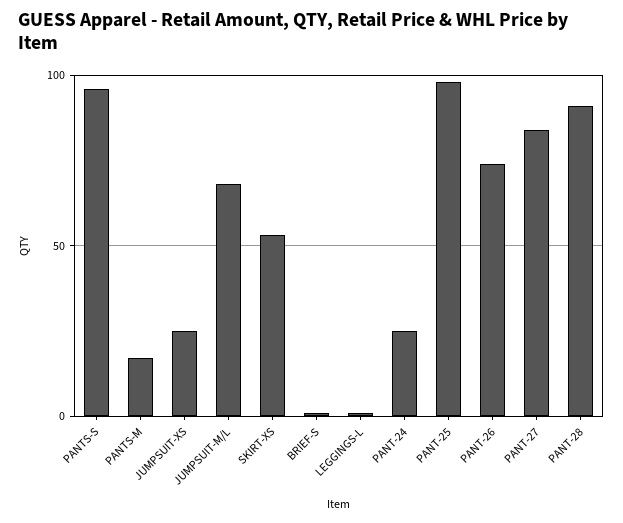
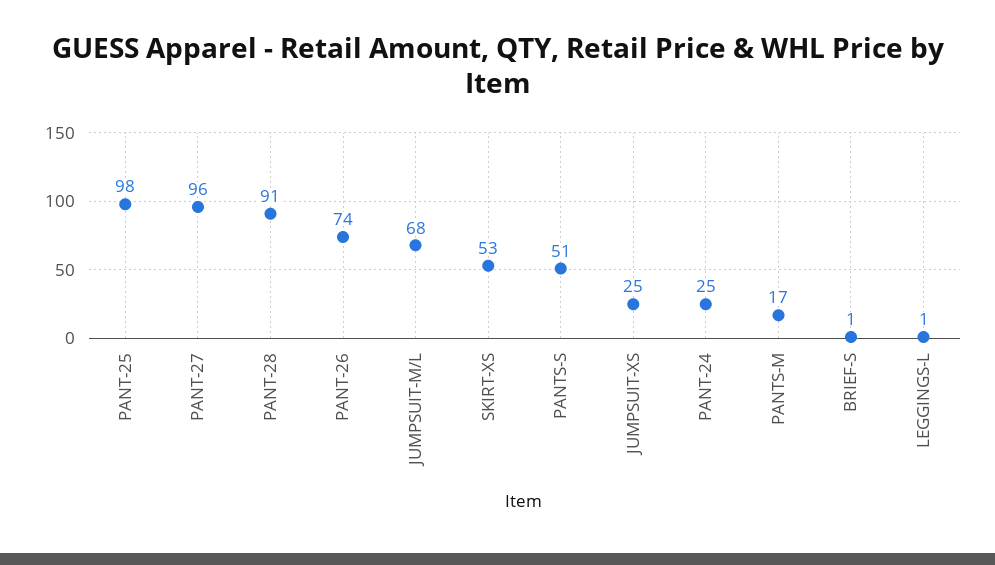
PANTS-S: 95 -> 51
PANT-27: 85 -> 96

